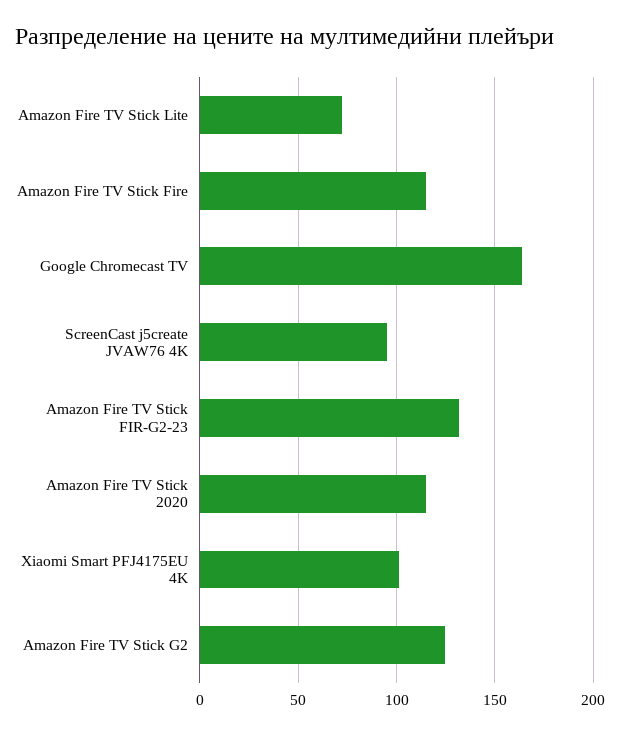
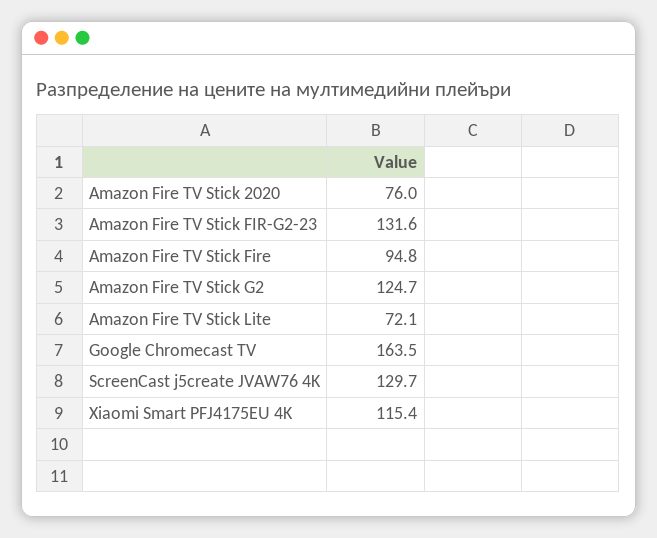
Amazon Fire TV Stick Fire: 115 -> 94.8
ScreenCast j5create JVAW76 4K: 95 -> 129.7
Amazon Fire TV Stick 2020: 115 -> 76
Xiaomi Smart PFJ4175EU 4K: 100 -> 115.4

